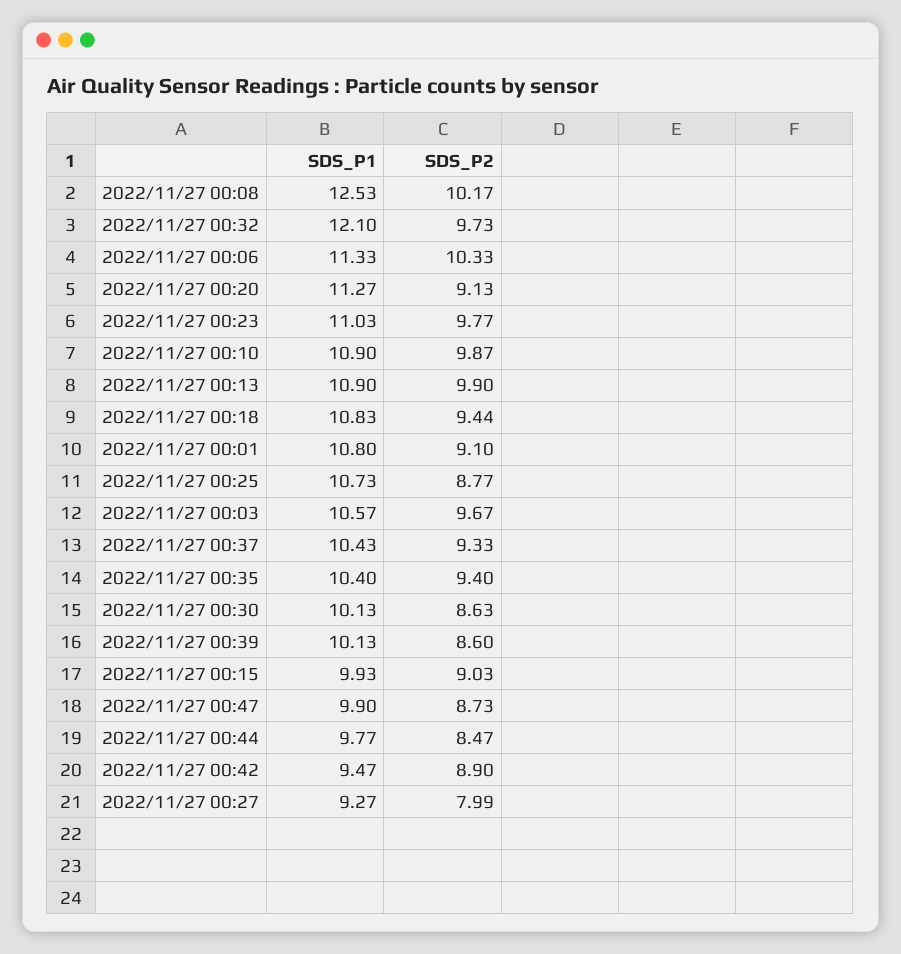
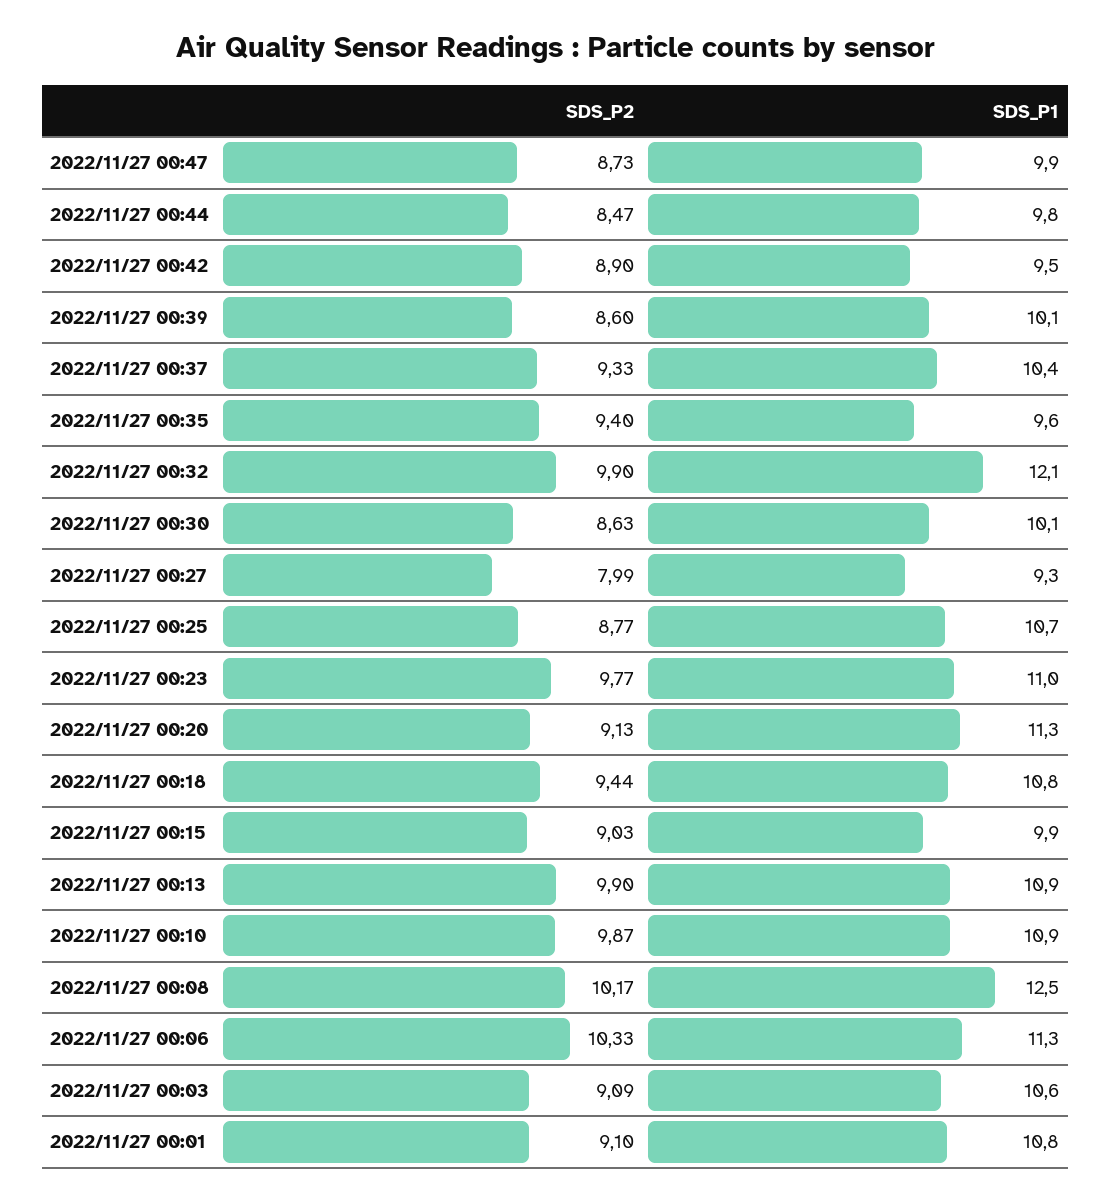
SDS_P2, 2022/11/27 00:32: 9.73 -> 9.9
SDS_P2, 2022/11/27 00:03: 9.67 -> 9.09
SDS_P1, 2022/11/27 00:35: 10.4 -> 9.6

